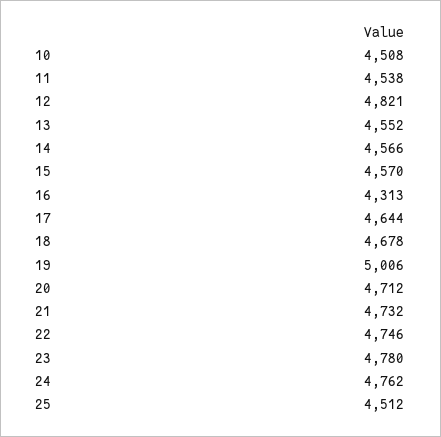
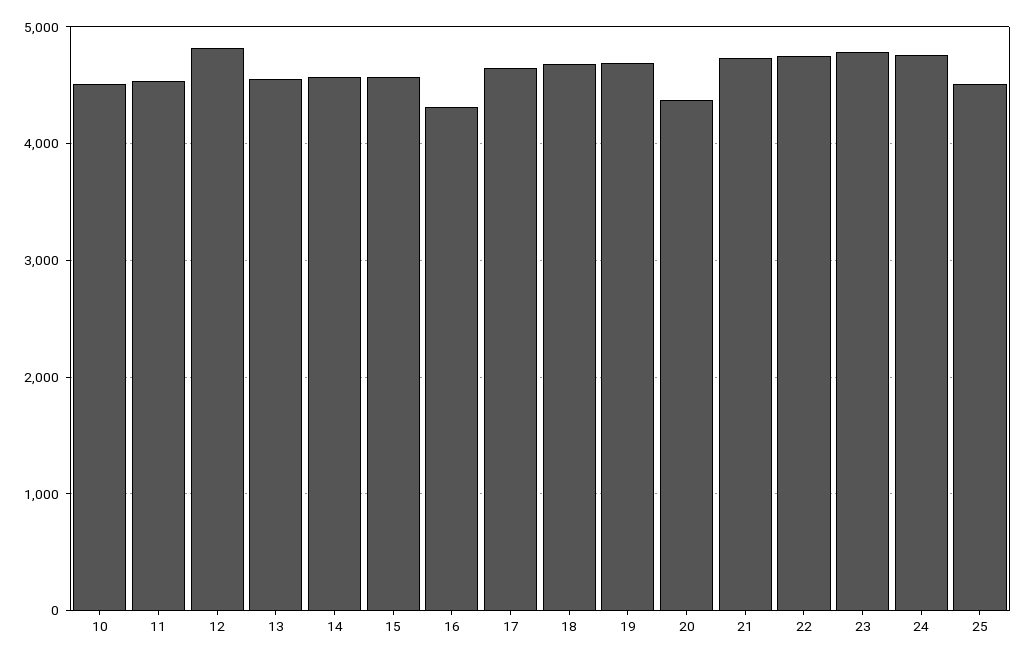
19: 5006 -> 4700
20: 4712 -> 4400

